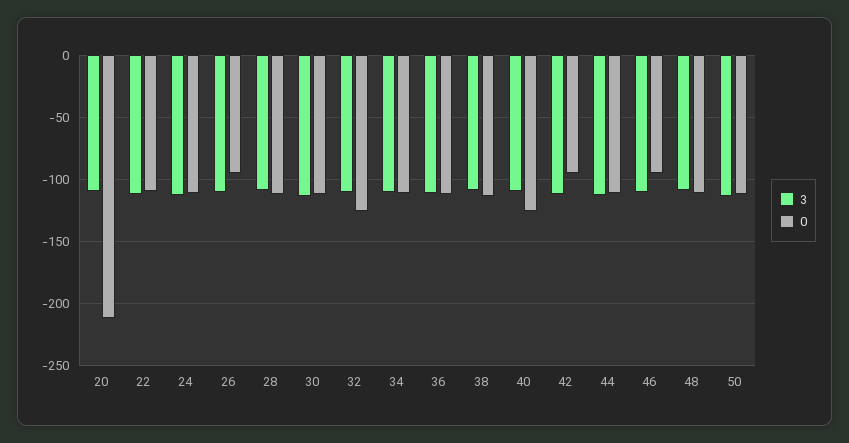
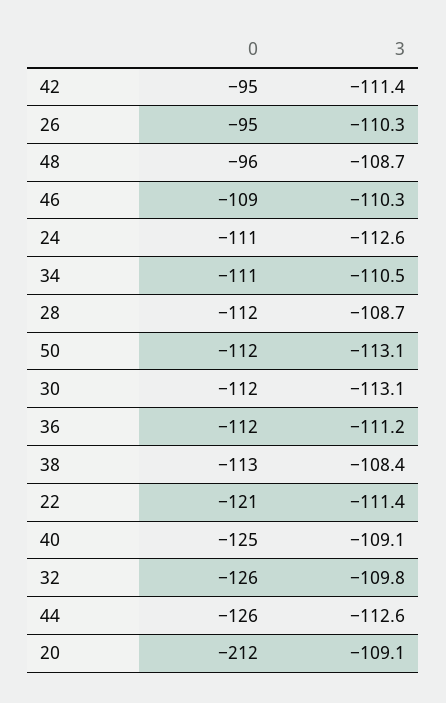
0, 22: -110 -> -121
0, 44: -110 -> -126
0, 46: -95 -> -109
0, 48: -110 -> -96

